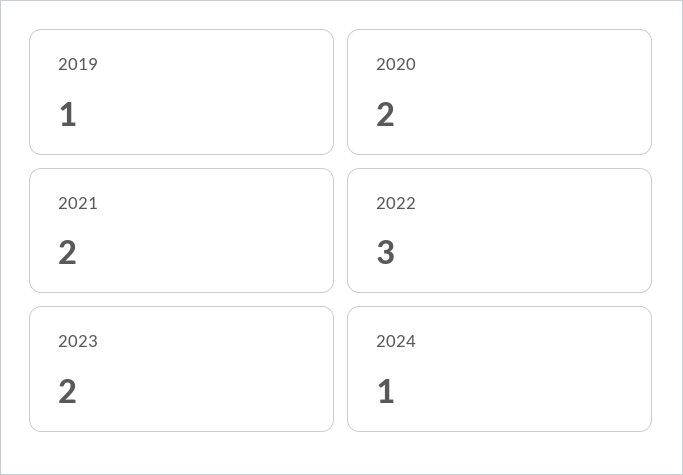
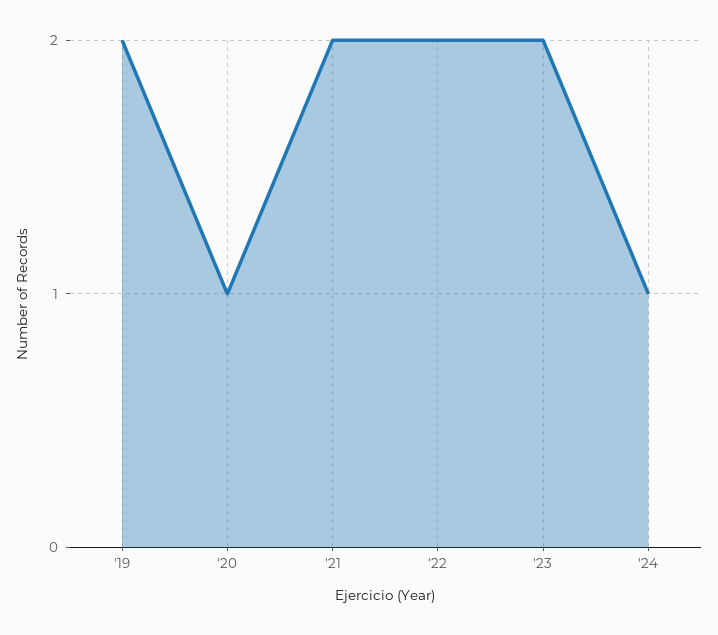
2019: 1 -> 2
2020: 2 -> 1
2022: 3 -> 2

